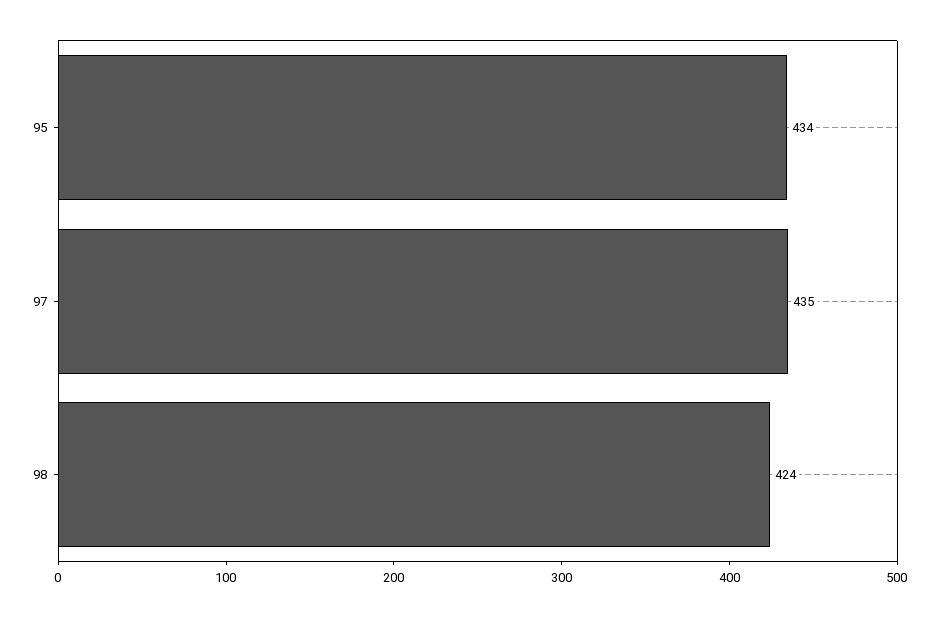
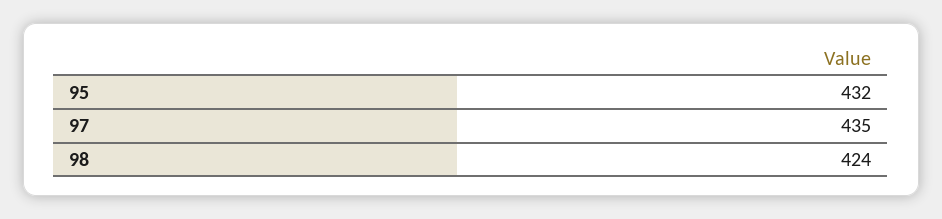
95: 434 -> 432

